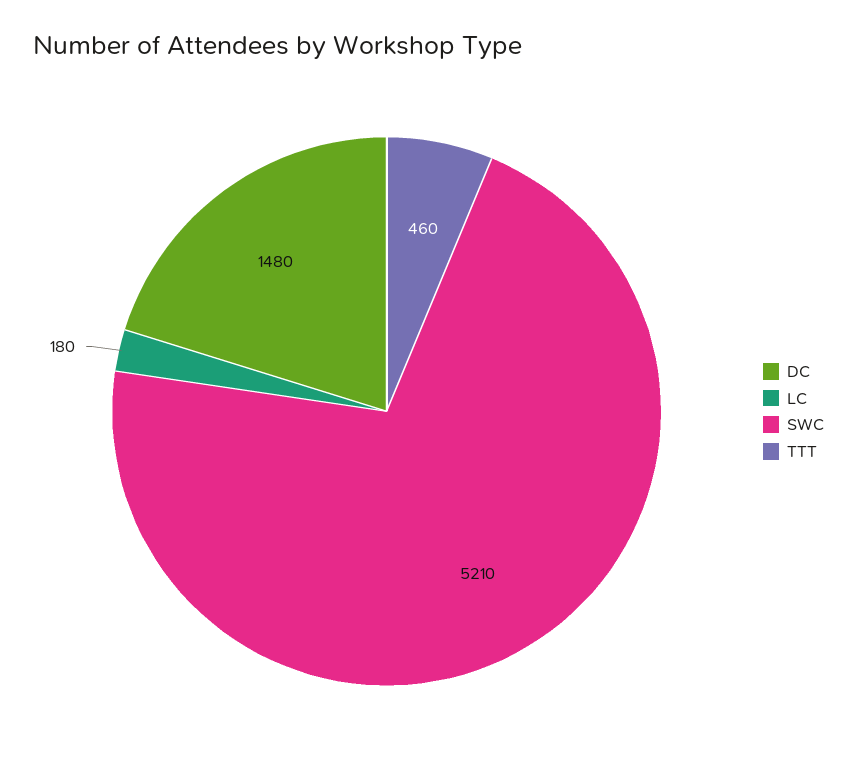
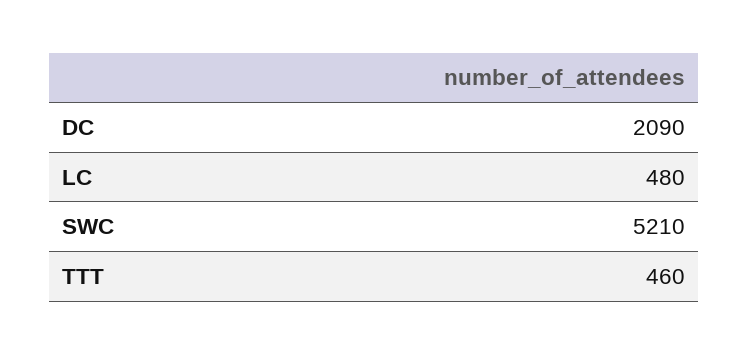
DC: 1480 -> 2090
LC: 180 -> 480

